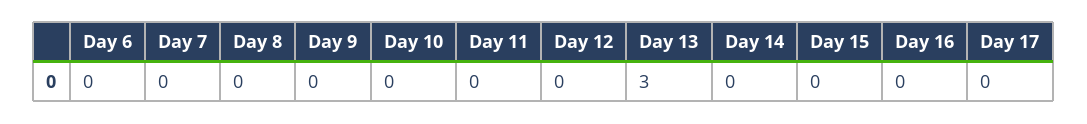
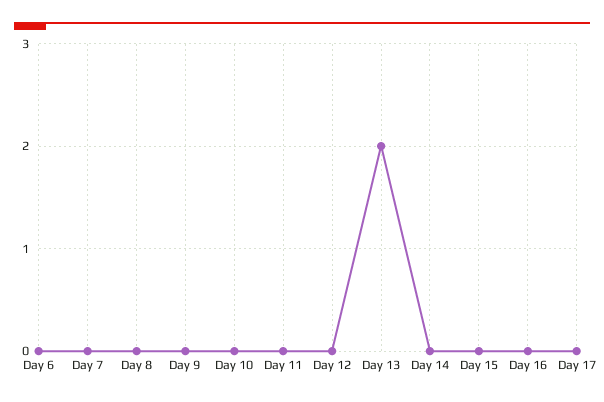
Day 13: 3 -> 2

